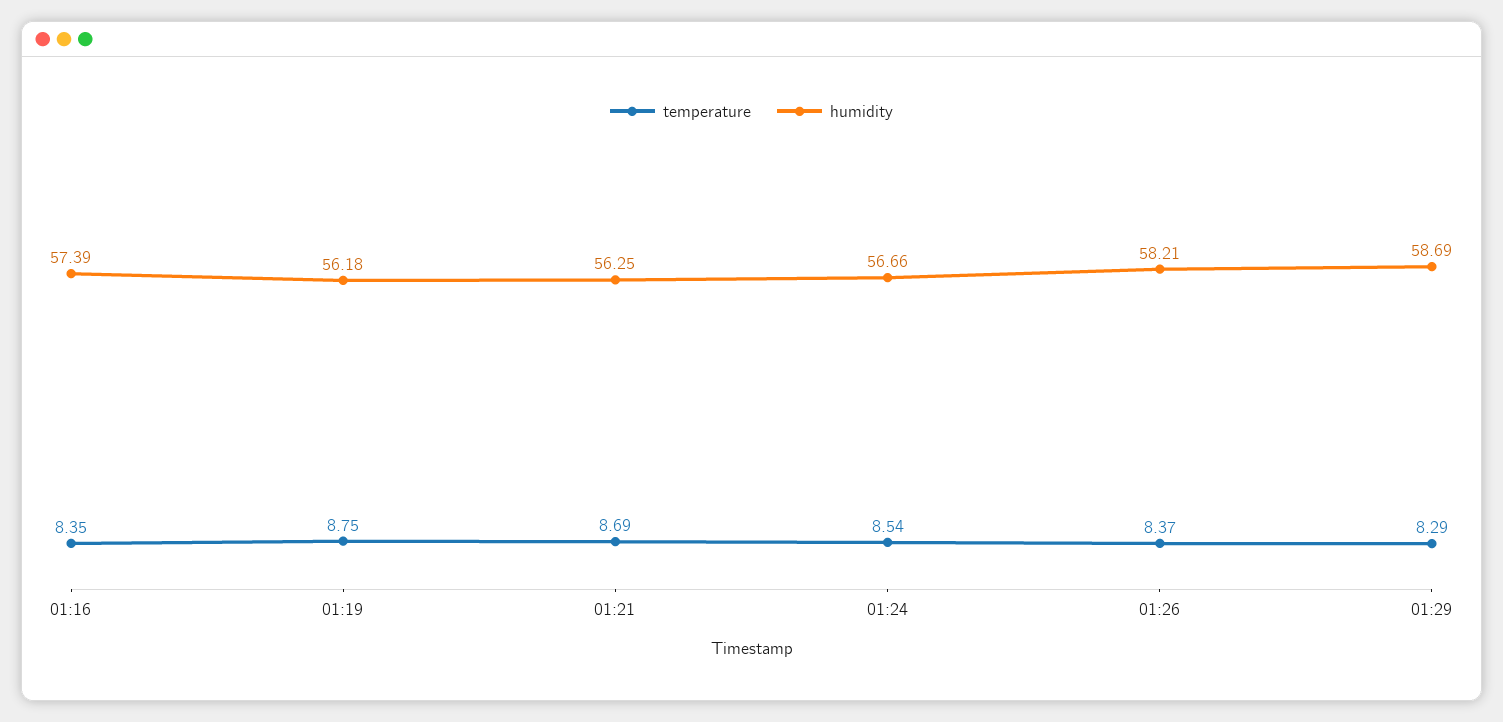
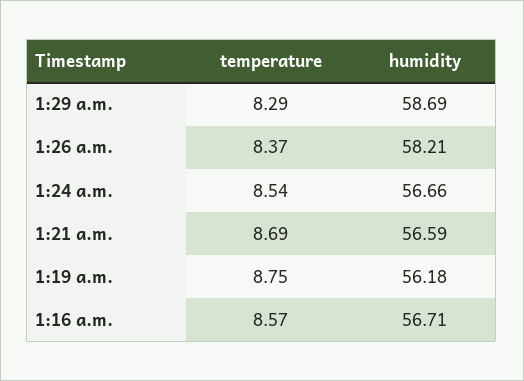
temperature, 01:16: 8.35 -> 8.57
humidity, 01:16: 57.39 -> 56.71
humidity, 01:21: 56.25 -> 56.59

